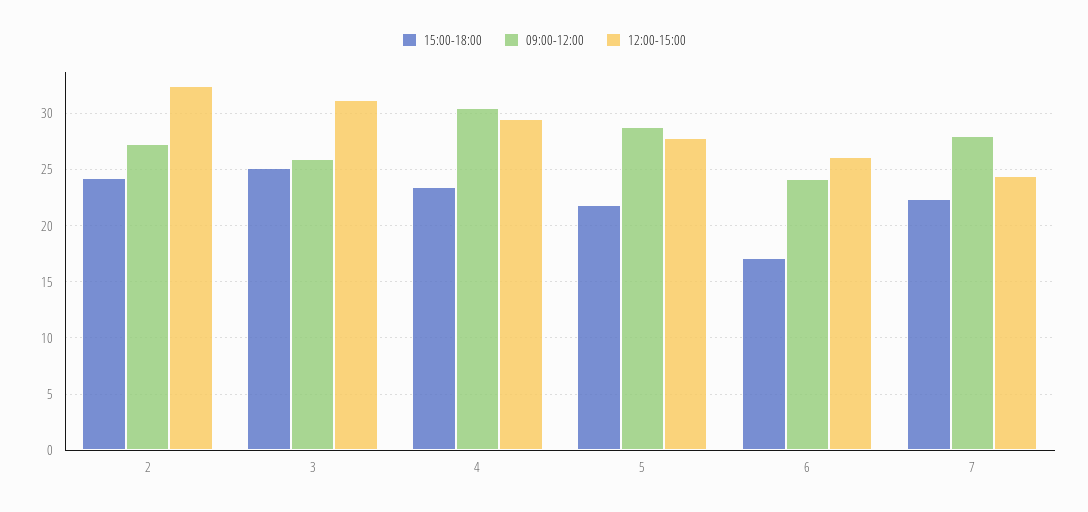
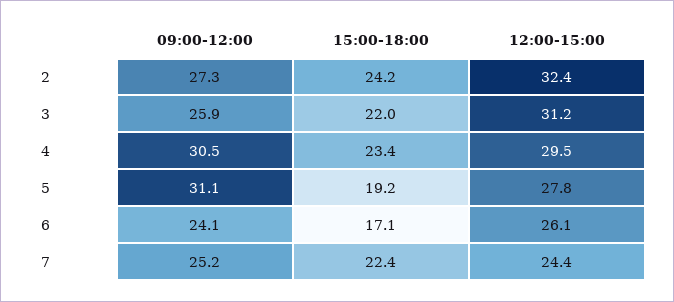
15:00-18:00, 3: 25 -> 22
15:00-18:00, 5: 22 -> 19.2
09:00-12:00, 5: 29 -> 31.1
09:00-12:00, 7: 28 -> 25.2

